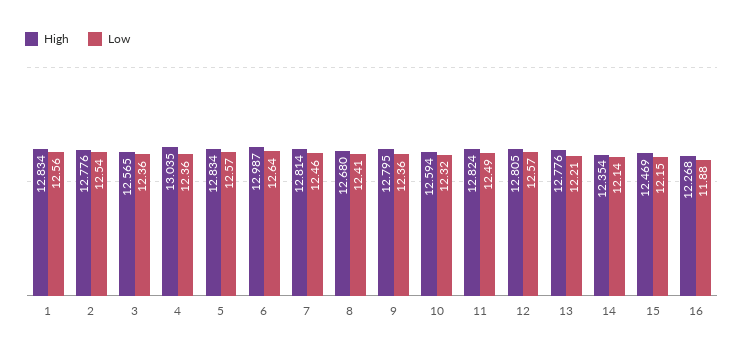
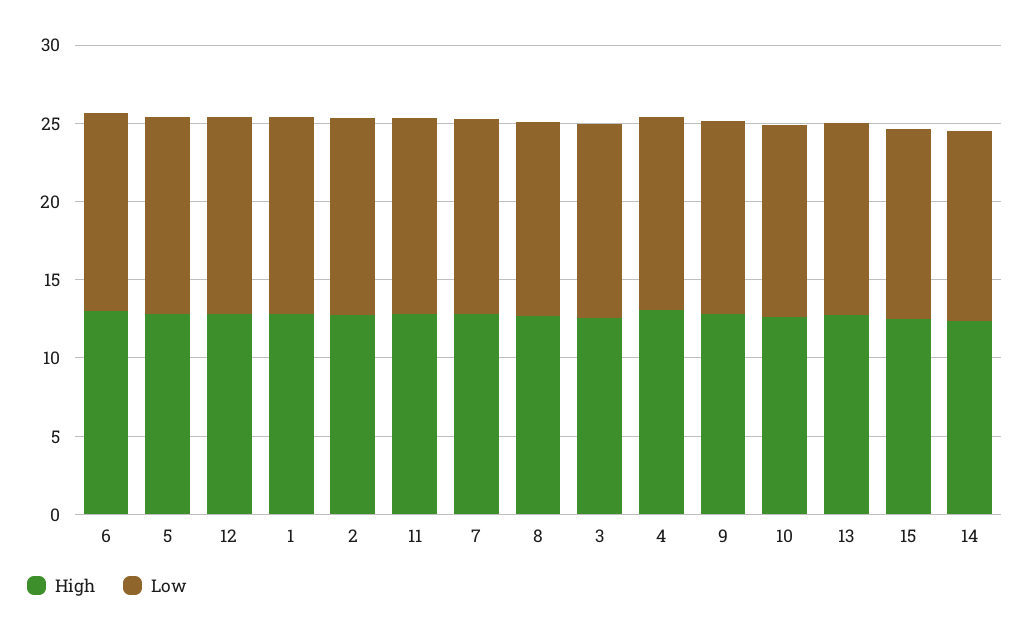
High, 16: 12.268 -> none
Low, 16: 11.88 -> none

